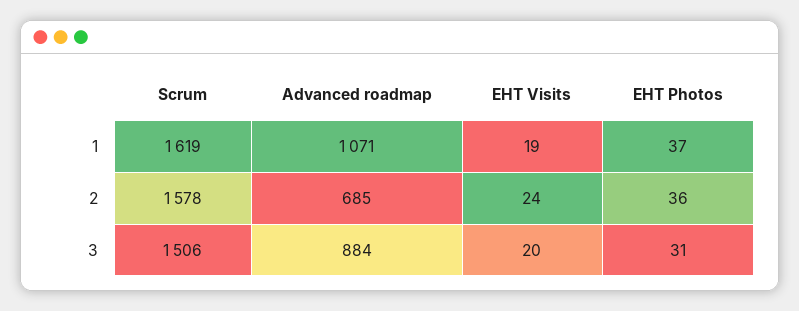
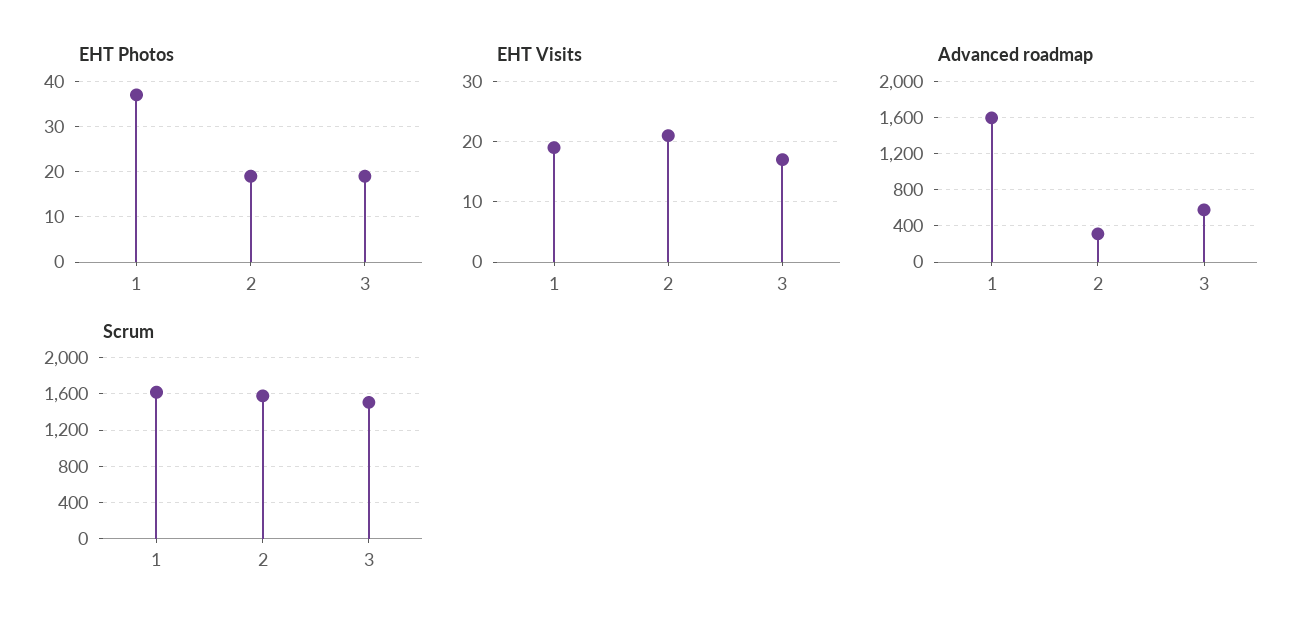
Advanced roadmap, 1: 1071 -> 1600
Advanced roadmap, 2: 685 -> 300
EHT Visits, 2: 24 -> 21
EHT Photos, 2: 36 -> 20
Advanced roadmap, 3: 884 -> 600
EHT Visits, 3: 20 -> 17
EHT Photos, 3: 31 -> 20

